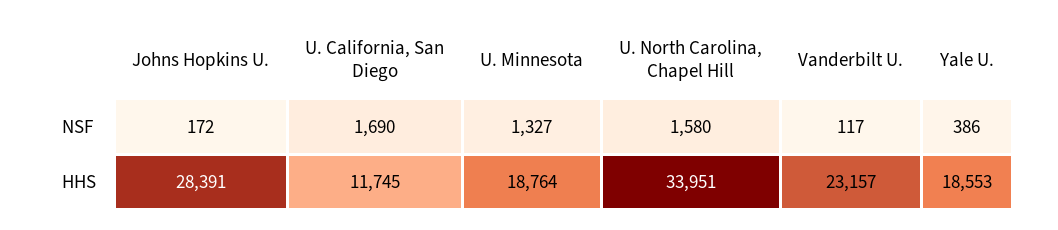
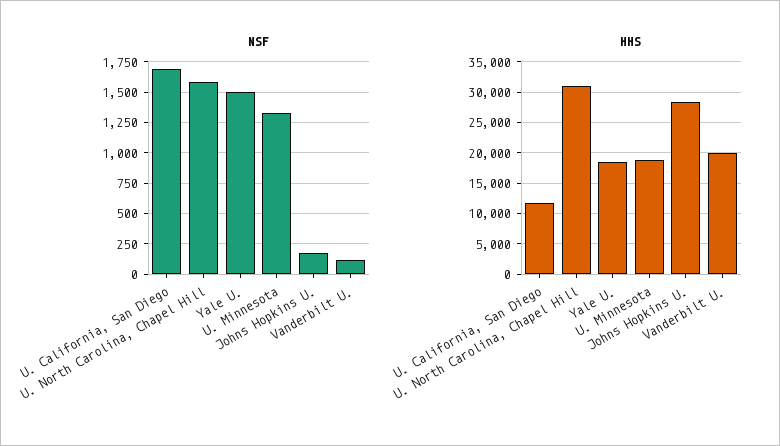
NSF, Yale U.: 386 -> 1500
HHS, U. North Carolina, Chapel Hill: 33951 -> 31000
HHS, Vanderbilt U.: 23157 -> 20000

